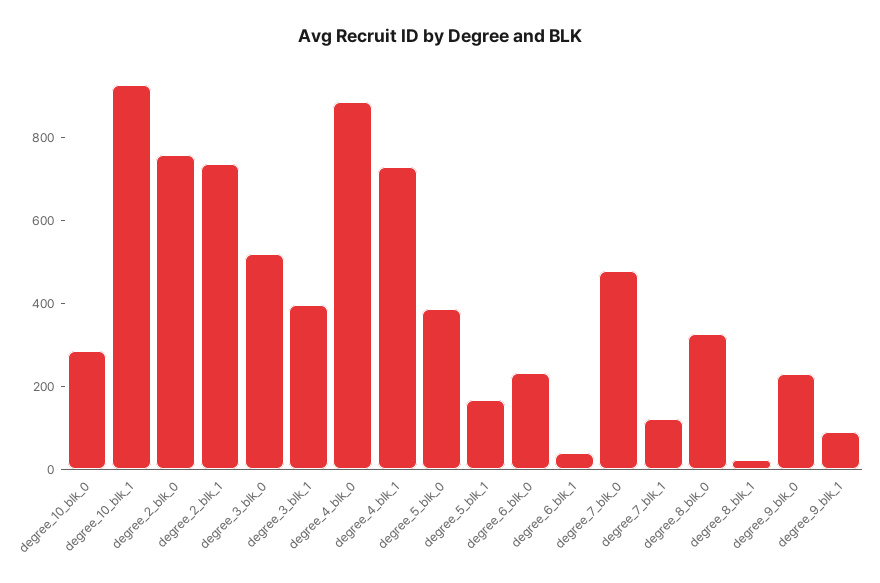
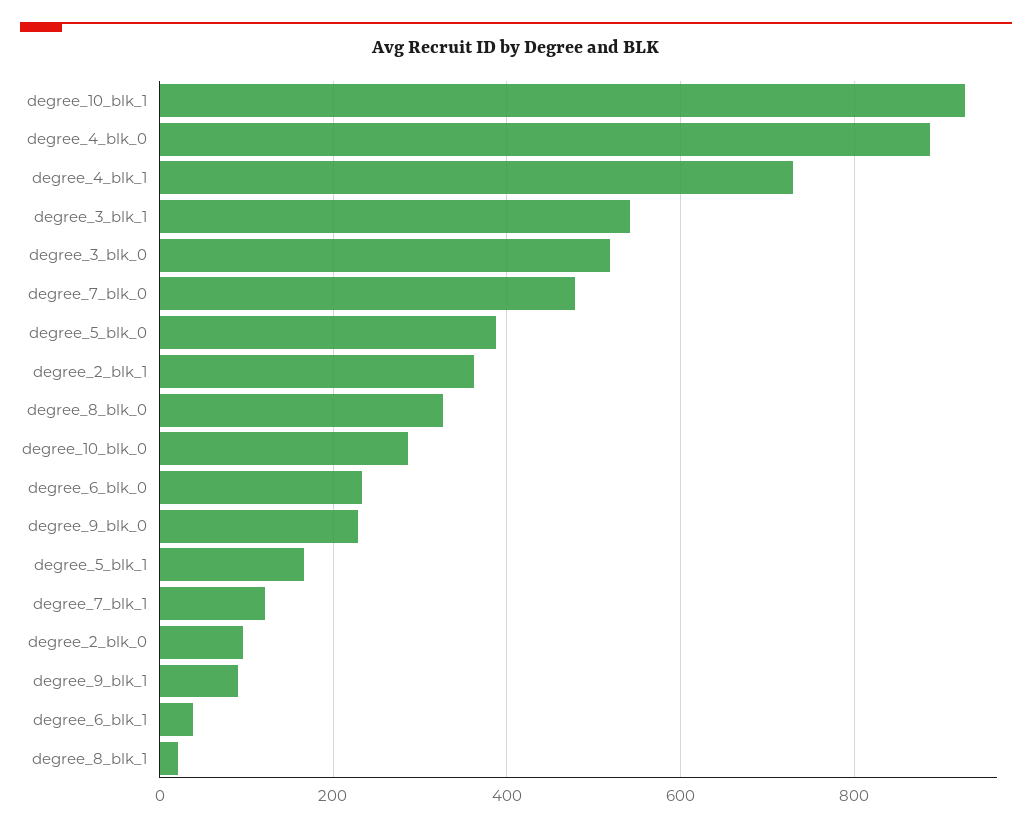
degree_2_blk_0: 750 -> 100
degree_2_blk_1: 750 -> 360
degree_3_blk_1: 400 -> 540

